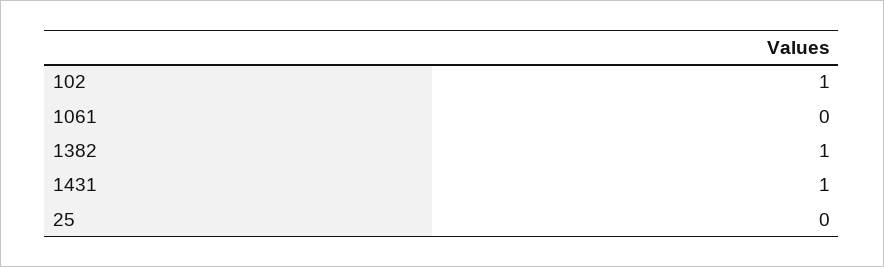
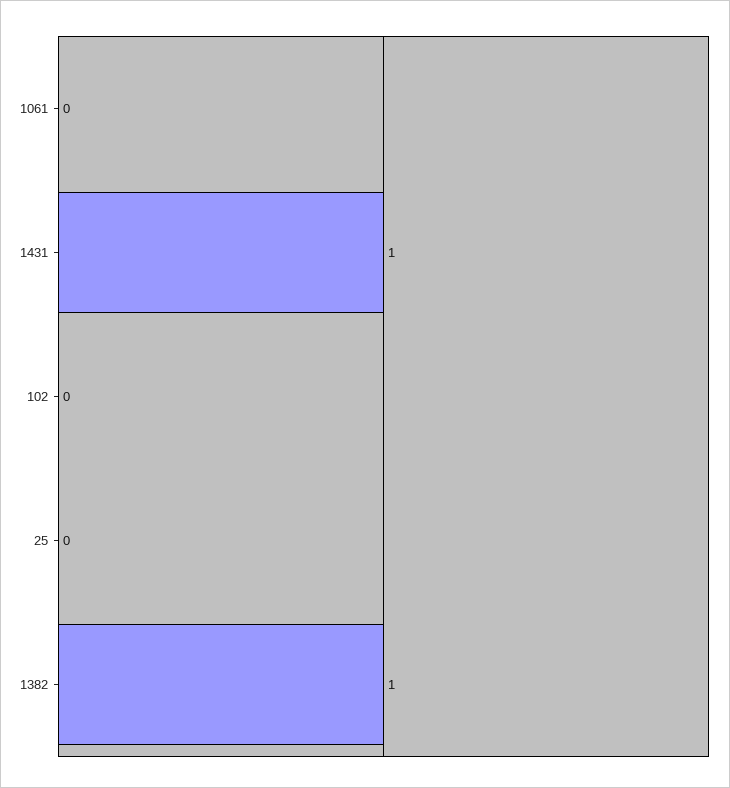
102: 1 -> 0

